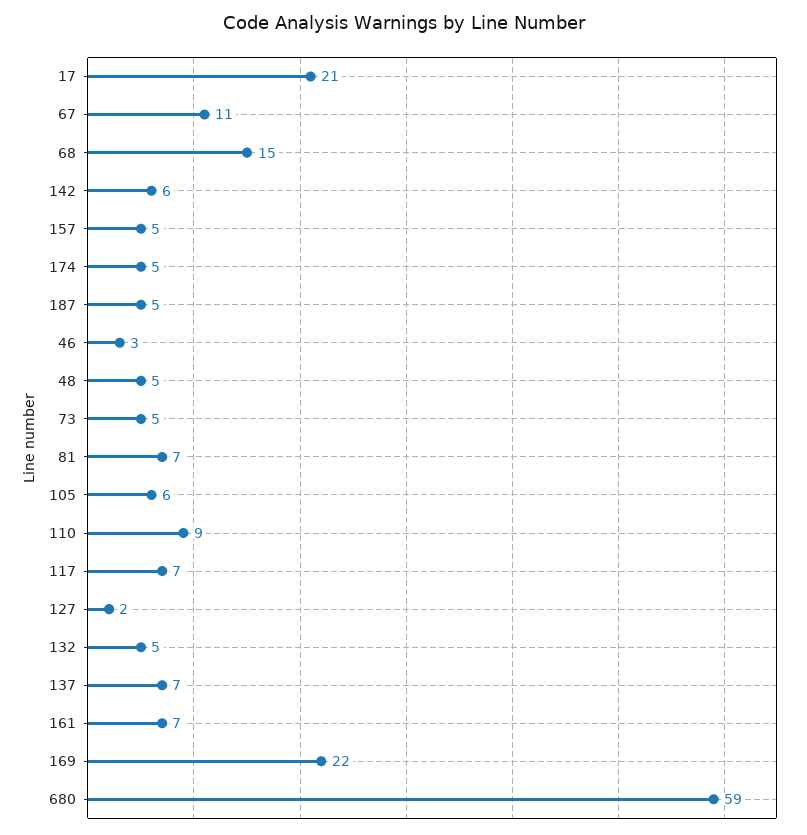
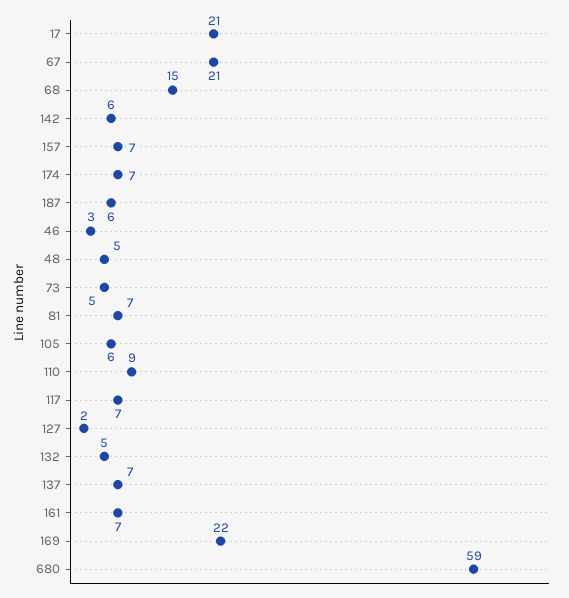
67: 11 -> 21
157: 5 -> 7
174: 5 -> 7
187: 5 -> 6

